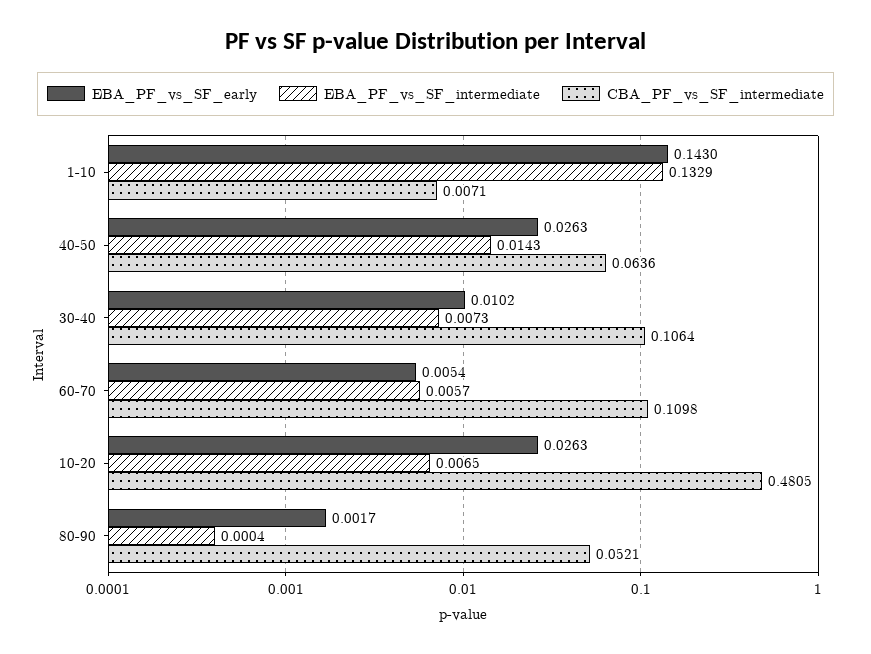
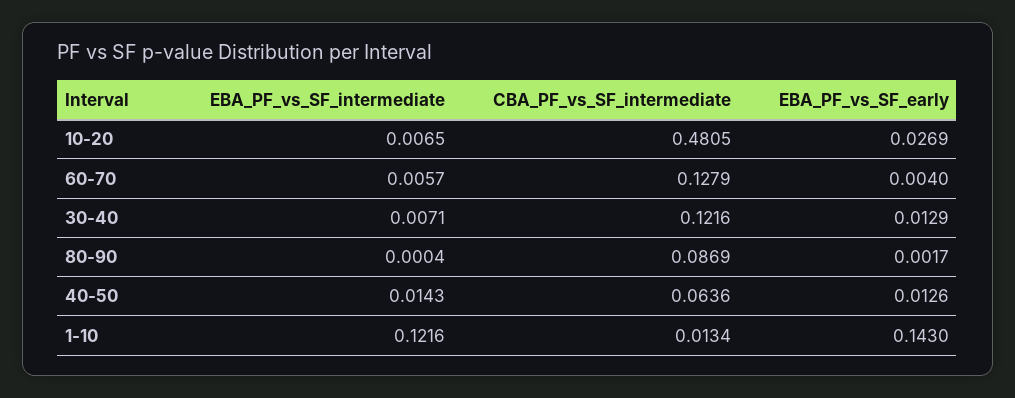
EBA_PF_vs_SF_intermediate, 1-10: 0.1329 -> 0.1216
CBA_PF_vs_SF_intermediate, 1-10: 0.0071 -> 0.0134
EBA_PF_vs_SF_early, 40-50: 0.0263 -> 0.0126
EBA_PF_vs_SF_early, 30-40: 0.0102 -> 0.0129
EBA_PF_vs_SF_intermediate, 30-40: 0.0073 -> 0.0071
CBA_PF_vs_SF_intermediate, 30-40: 0.1064 -> 0.1216
EBA_PF_vs_SF_early, 60-70: 0.0054 -> 0.004
CBA_PF_vs_SF_intermediate, 60-70: 0.1098 -> 0.1279
EBA_PF_vs_SF_early, 10-20: 0.0263 -> 0.0269
CBA_PF_vs_SF_intermediate, 80-90: 0.0521 -> 0.0869

